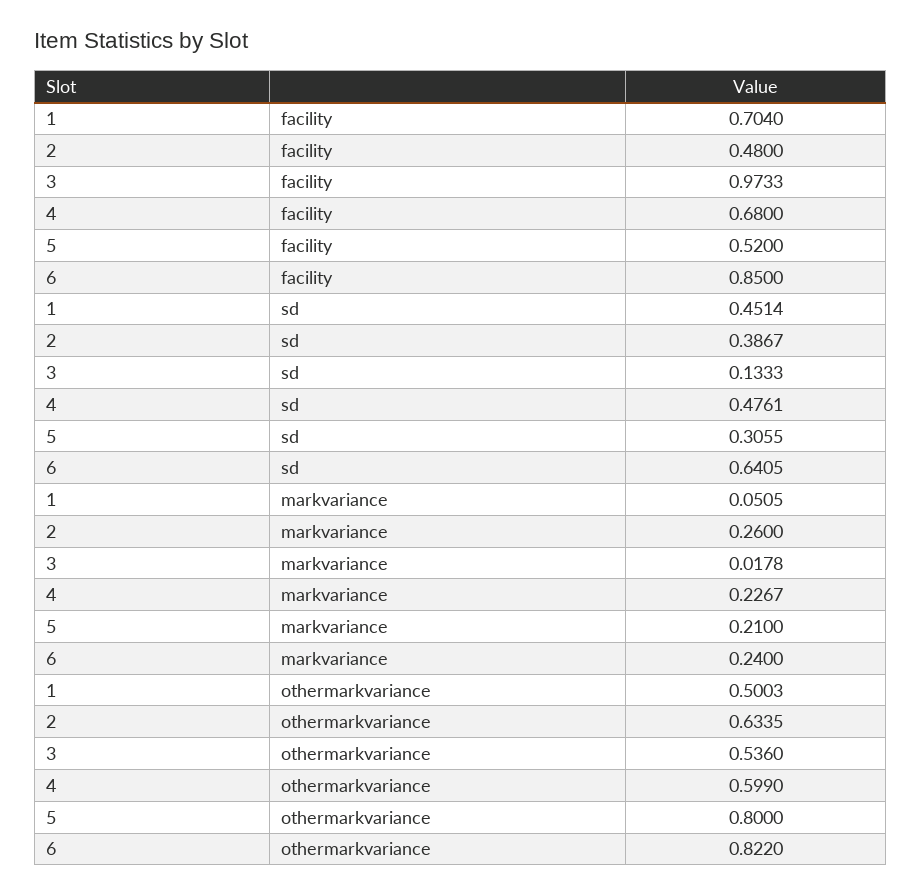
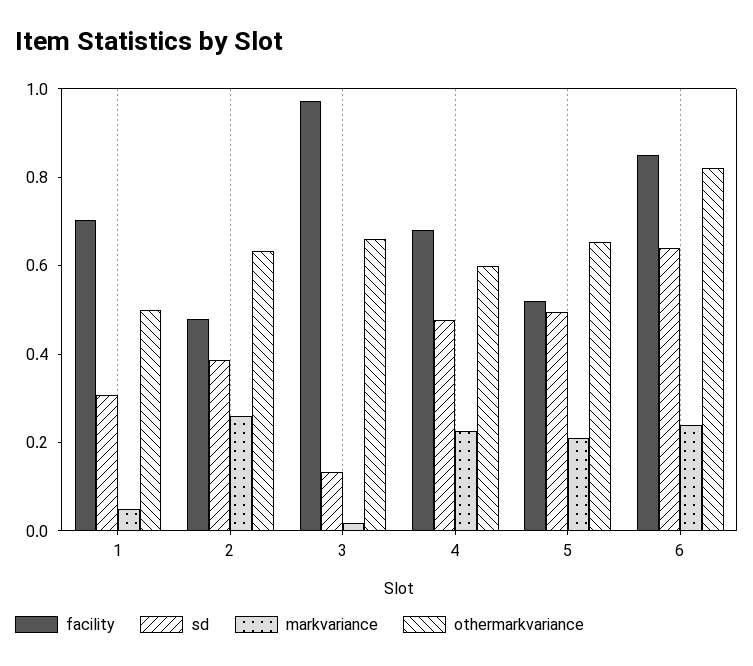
sd, 1: 0.4514 -> 0.3
sd, 5: 0.3055 -> 0.5
othermarkvariance, 3: 0.536 -> 0.65
othermarkvariance, 5: 0.8 -> 0.65

